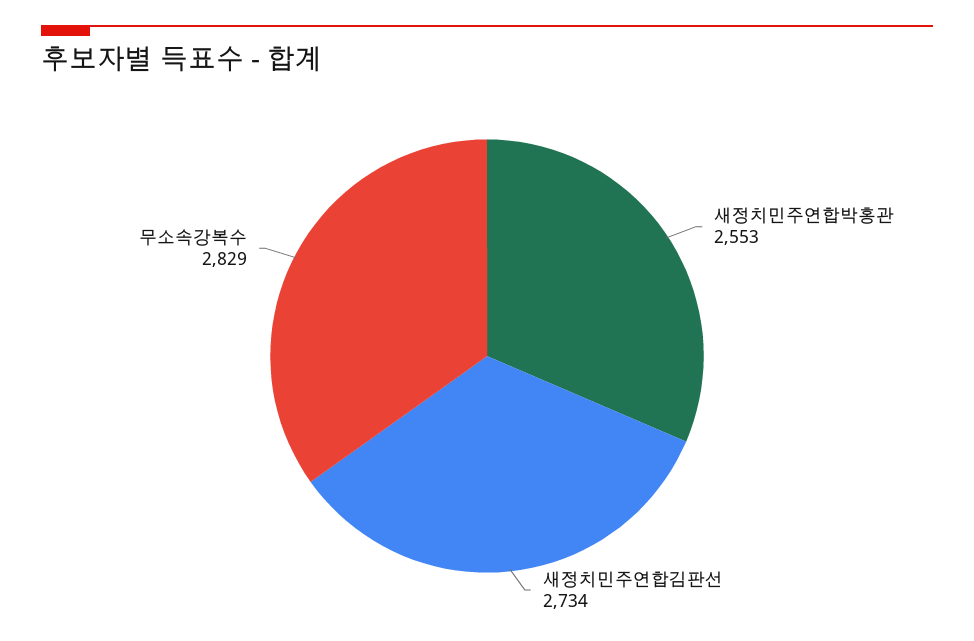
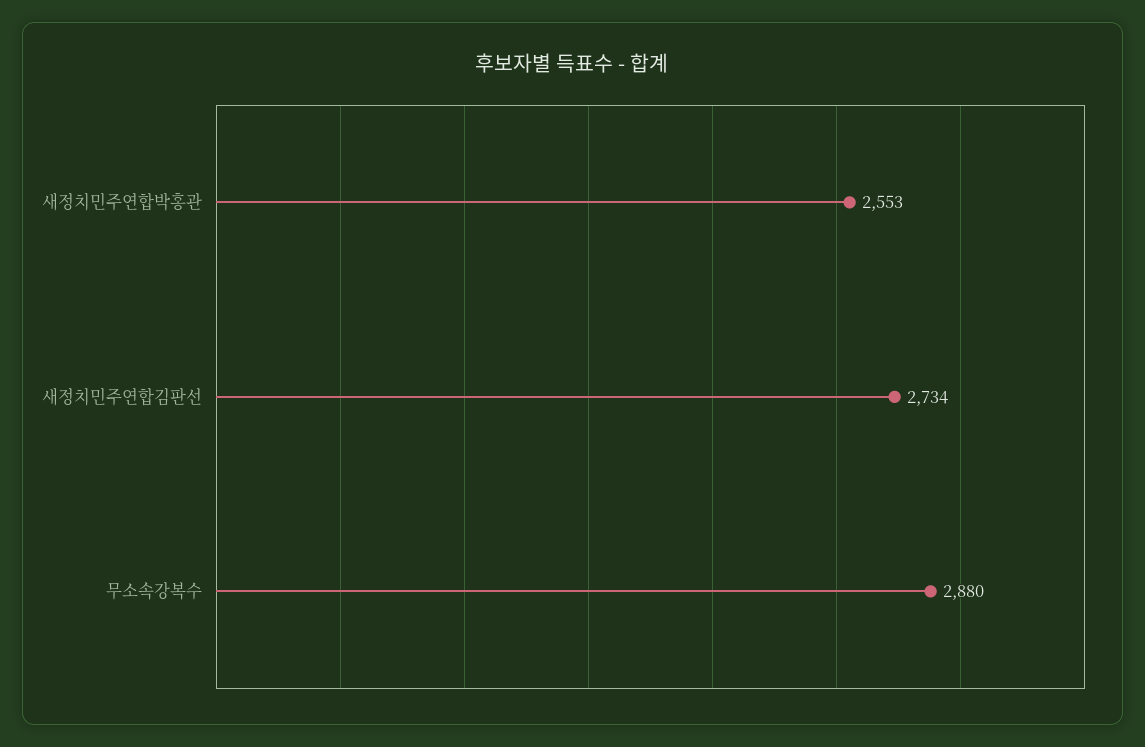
무소속강복수: 2829 -> 2880

